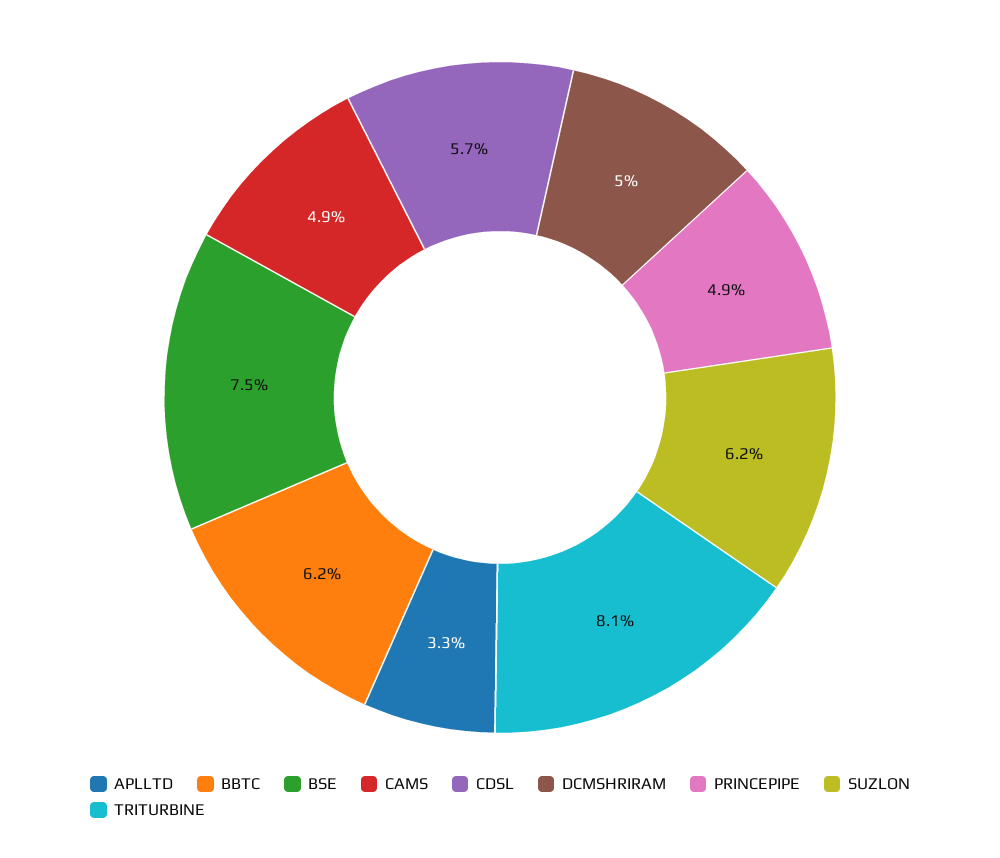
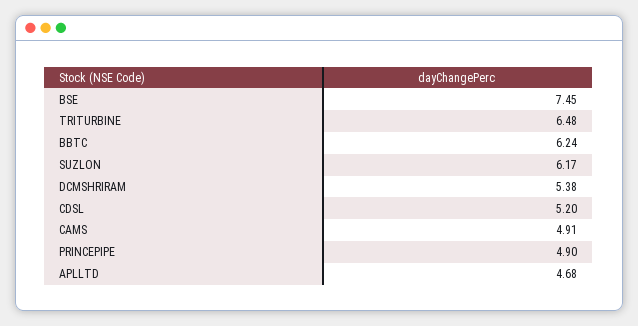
APLLTD: 3.3 -> 4.68
CDSL: 5.7 -> 5.2
DCMSHRIRAM: 5 -> 5.38
TRITURBINE: 8.1 -> 6.48

